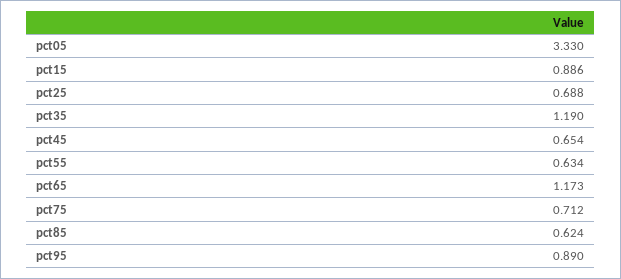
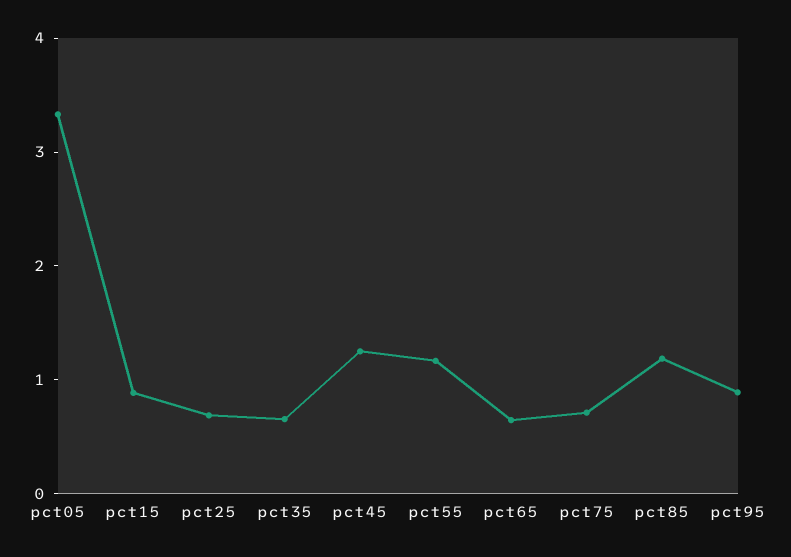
pct35: 1.19 -> 0.6
pct45: 0.654 -> 1.2
pct55: 0.634 -> 1.2
pct65: 1.173 -> 0.6
pct85: 0.624 -> 1.2

